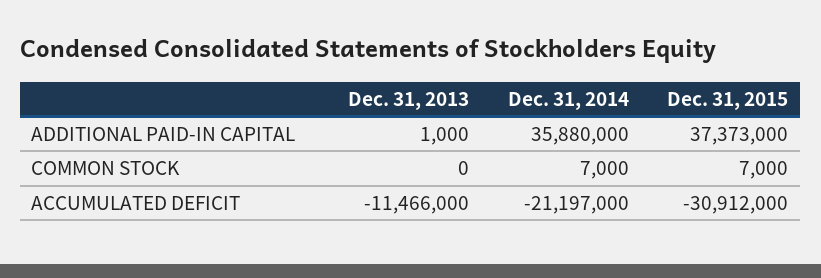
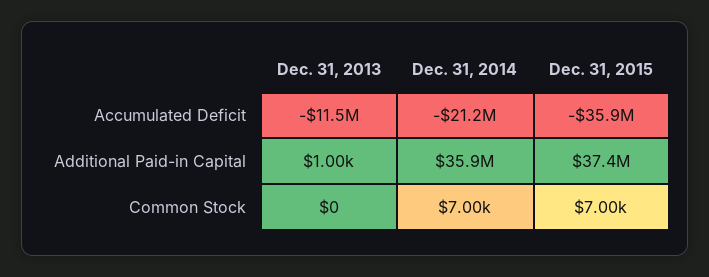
Dec. 31, 2015, ACCUMULATED DEFICIT: -30912000 -> -35900000

